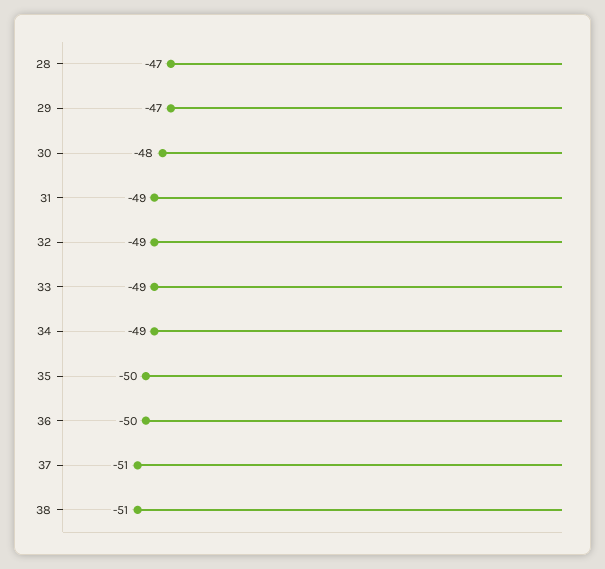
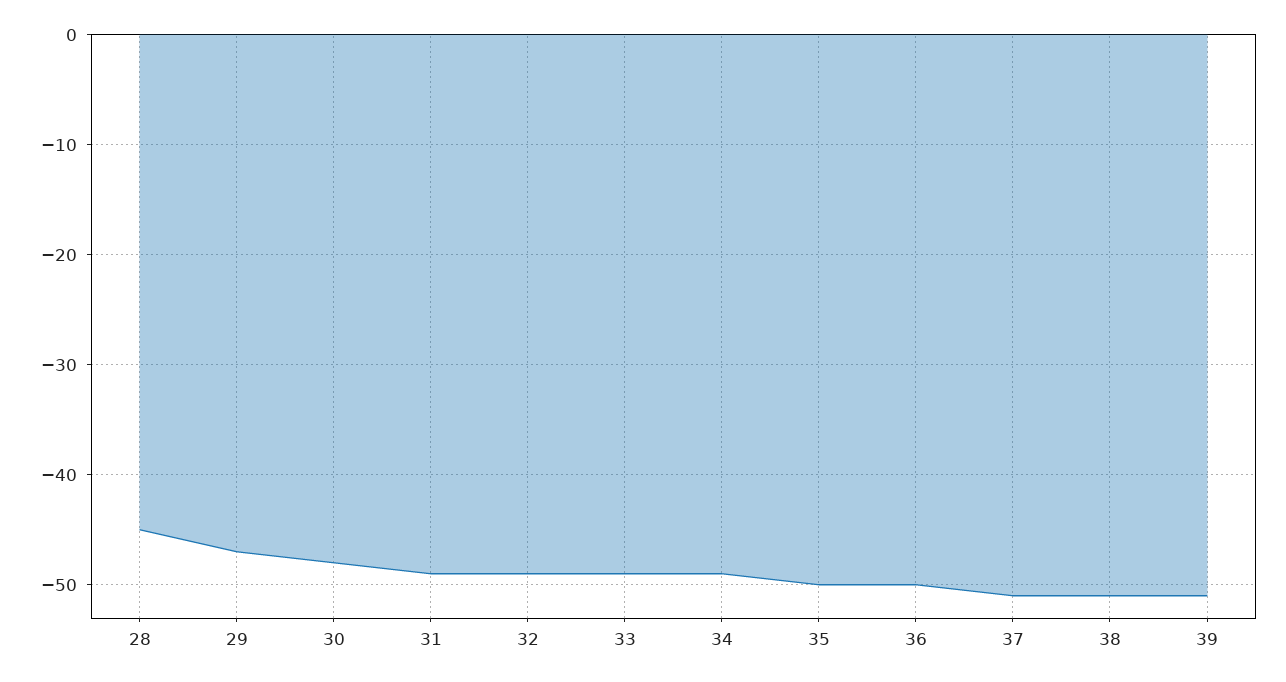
28: -47 -> -45
39: none -> -51

